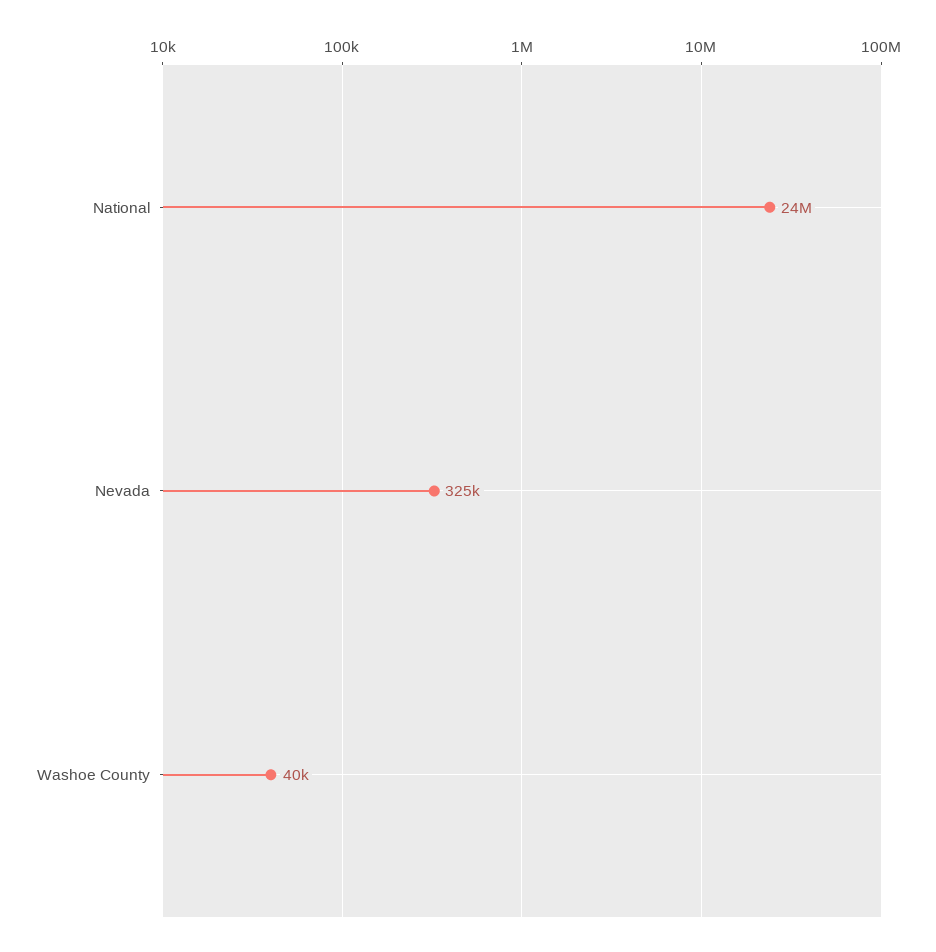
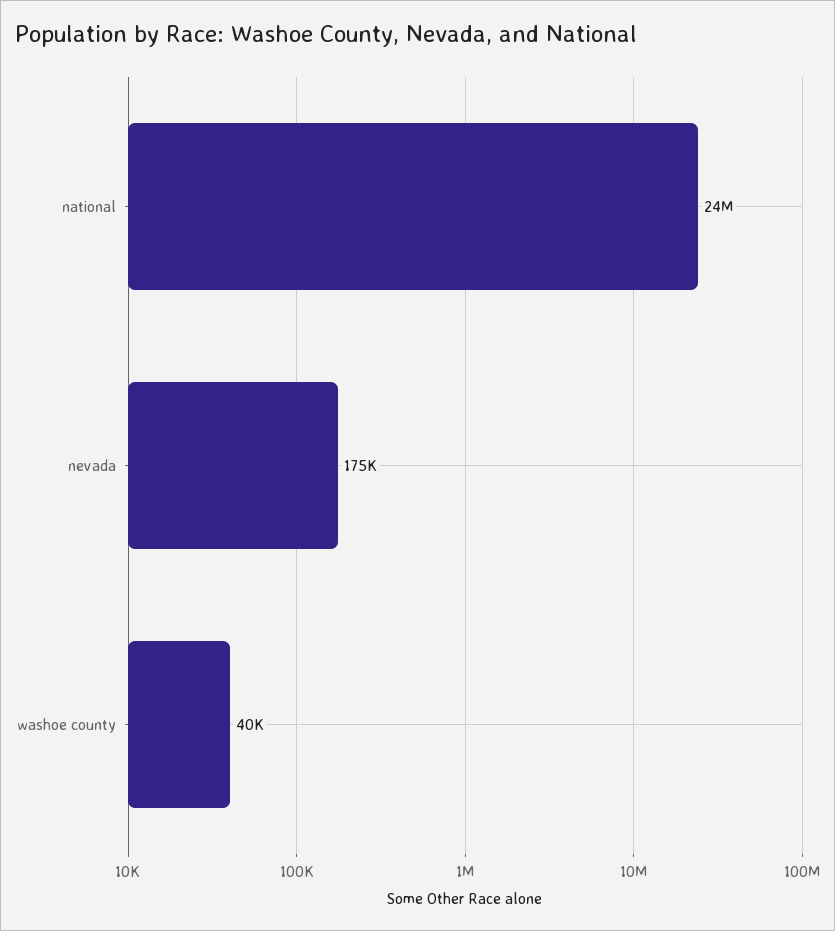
Nevada: 325000 -> 175000

